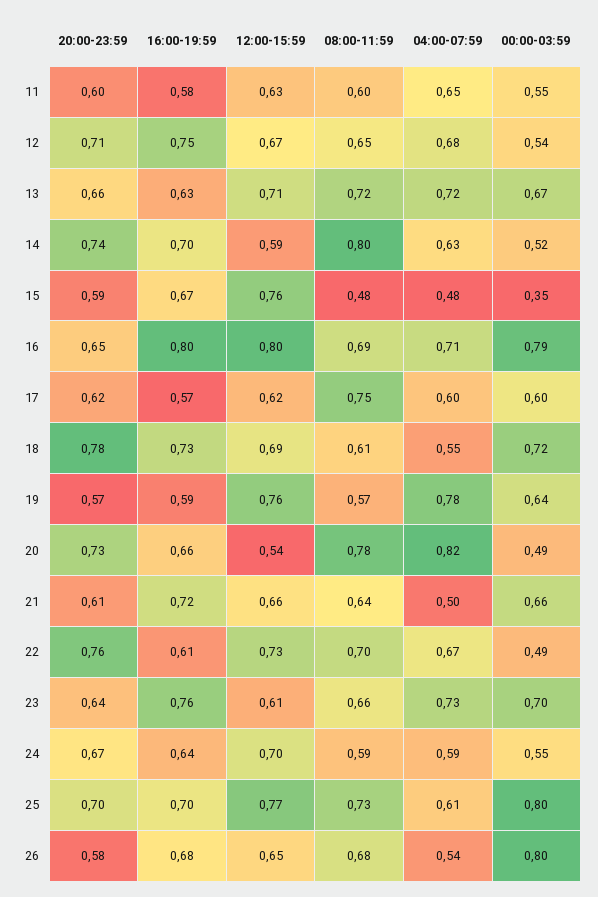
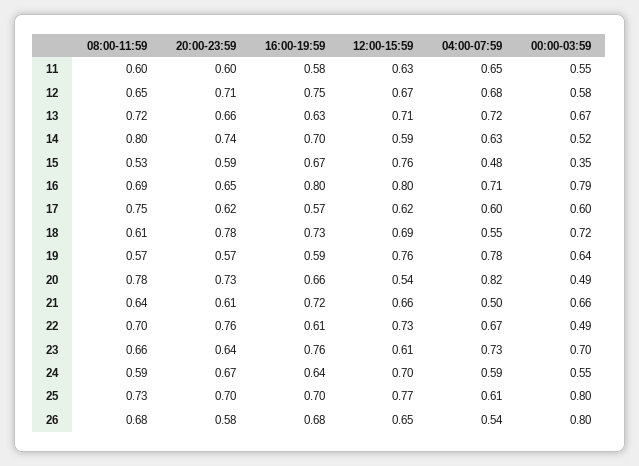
00:00-03:59, 12: 0.54 -> 0.58
08:00-11:59, 15: 0.48 -> 0.53

